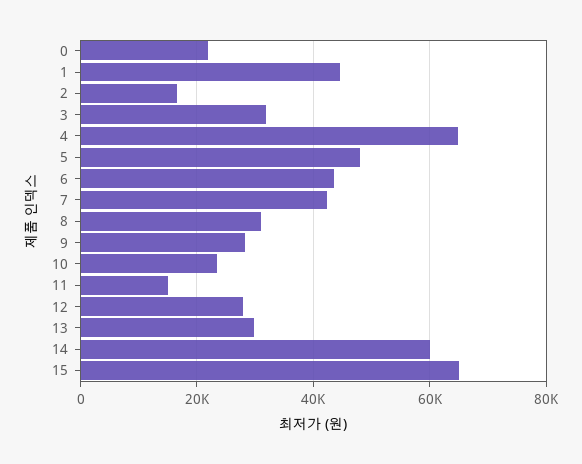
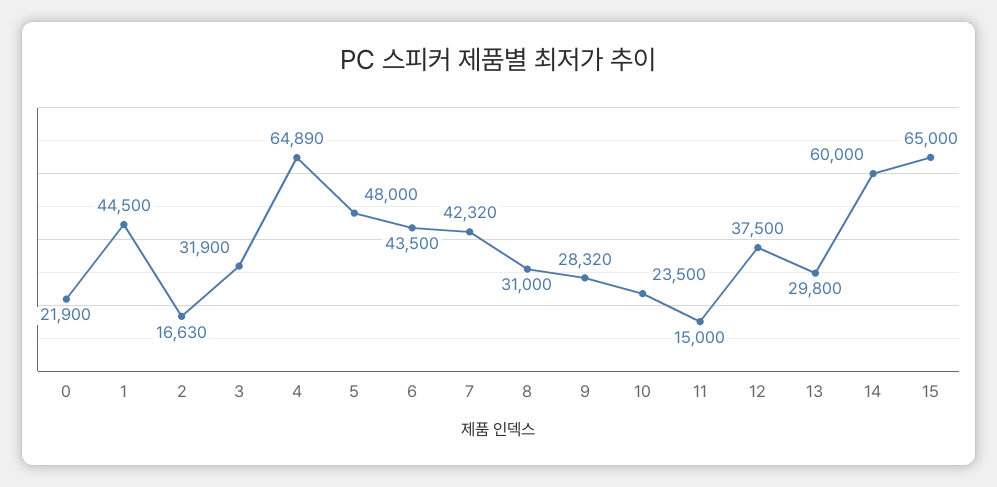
12: 28000 -> 37500

